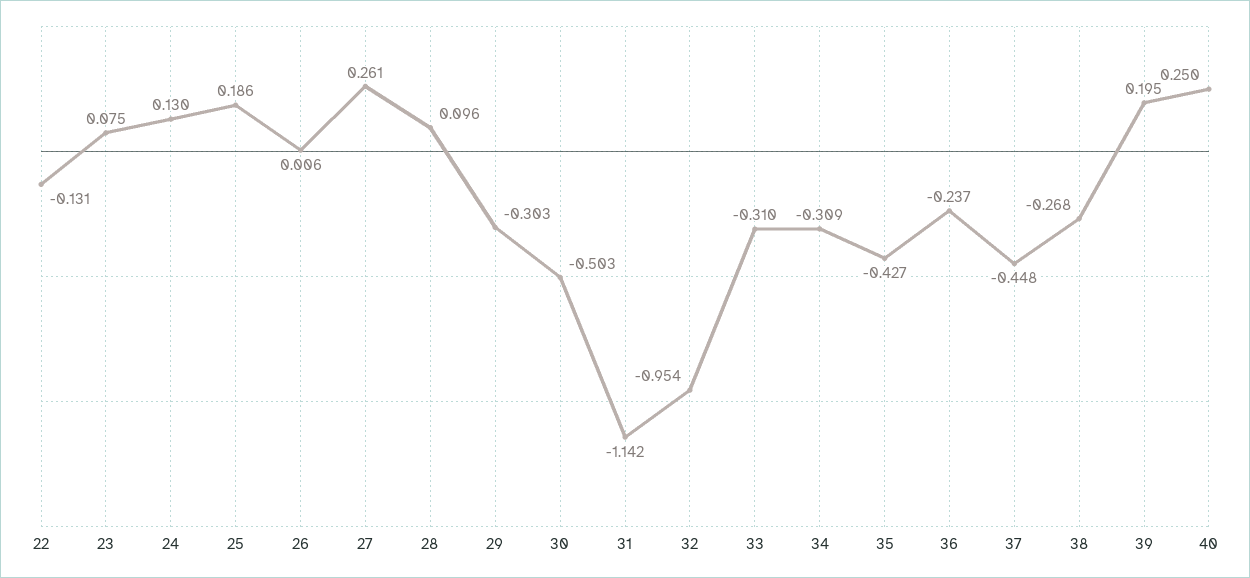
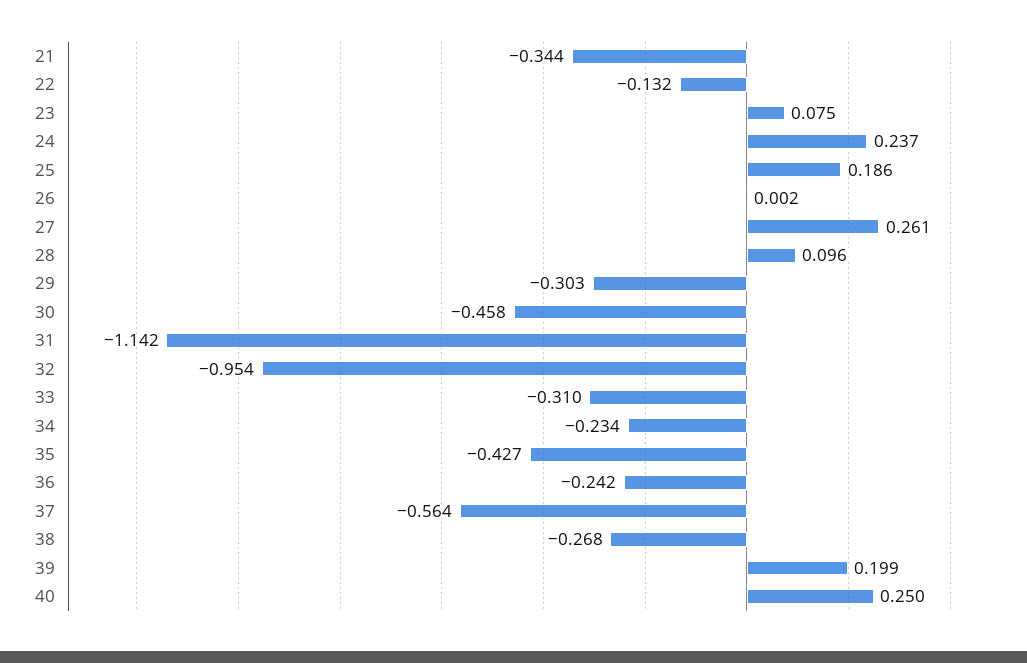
22: -0.131 -> -0.132
24: 0.13 -> 0.237
26: 0.006 -> 0.002
30: -0.503 -> -0.458
34: -0.309 -> -0.234
36: -0.237 -> -0.242
37: -0.448 -> -0.564
39: 0.195 -> 0.199
21: none -> -0.344

